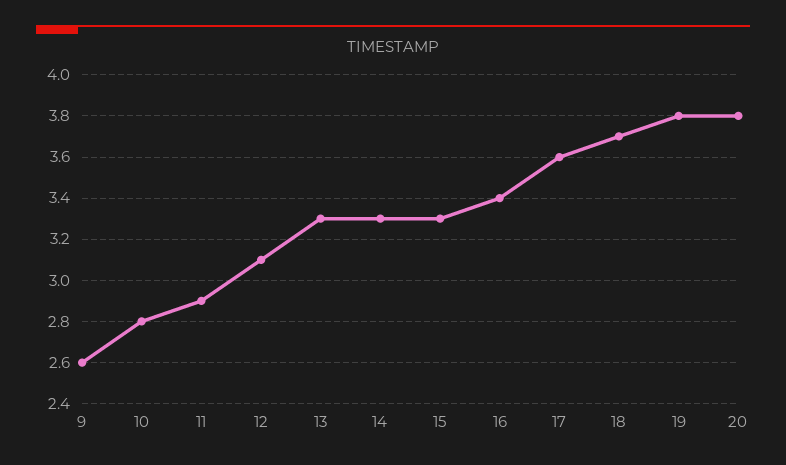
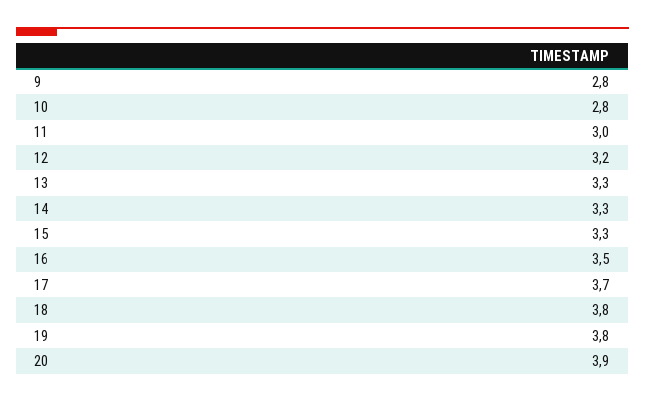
9: 2.6 -> 2.8
11: 2.9 -> 3
12: 3.1 -> 3.2
16: 3.4 -> 3.5
17: 3.6 -> 3.7
18: 3.7 -> 3.8
20: 3.8 -> 3.9

